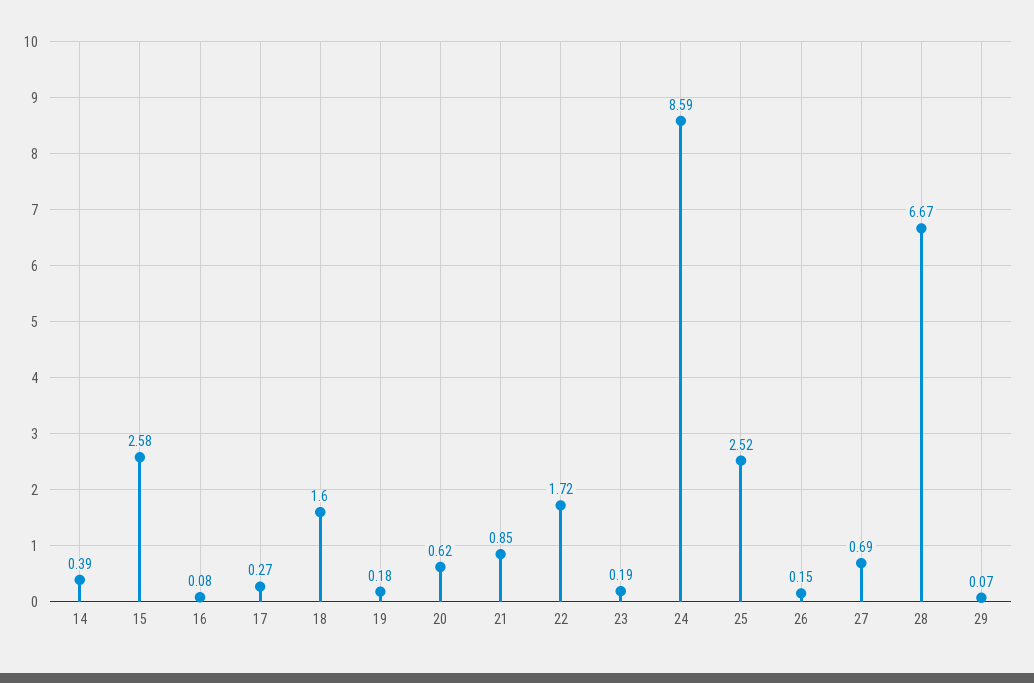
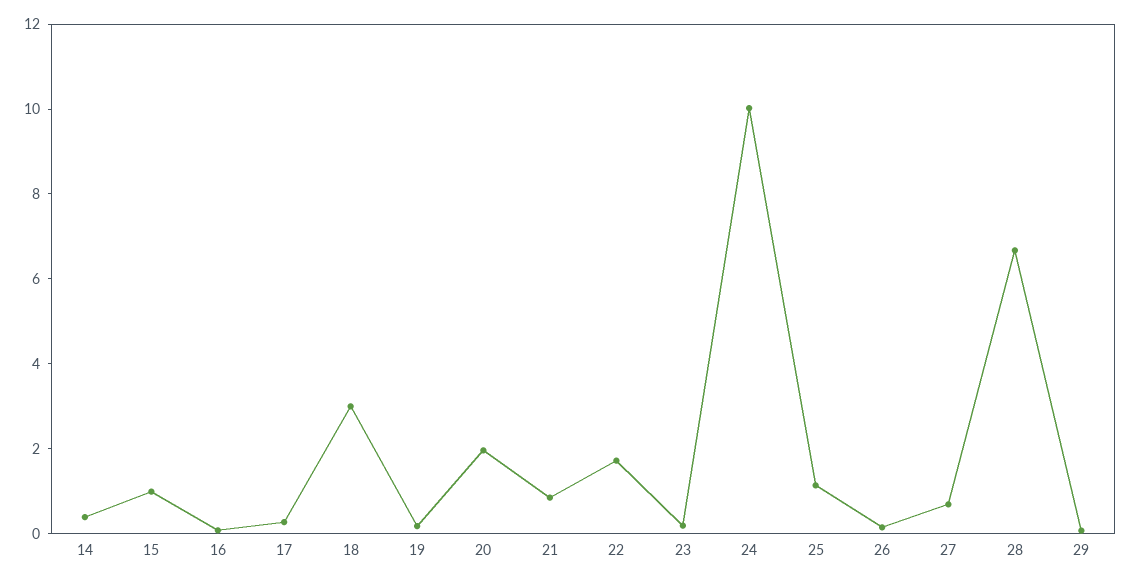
15: 2.58 -> 1
18: 1.6 -> 3
20: 0.62 -> 2
24: 8.59 -> 10
25: 2.52 -> 1

